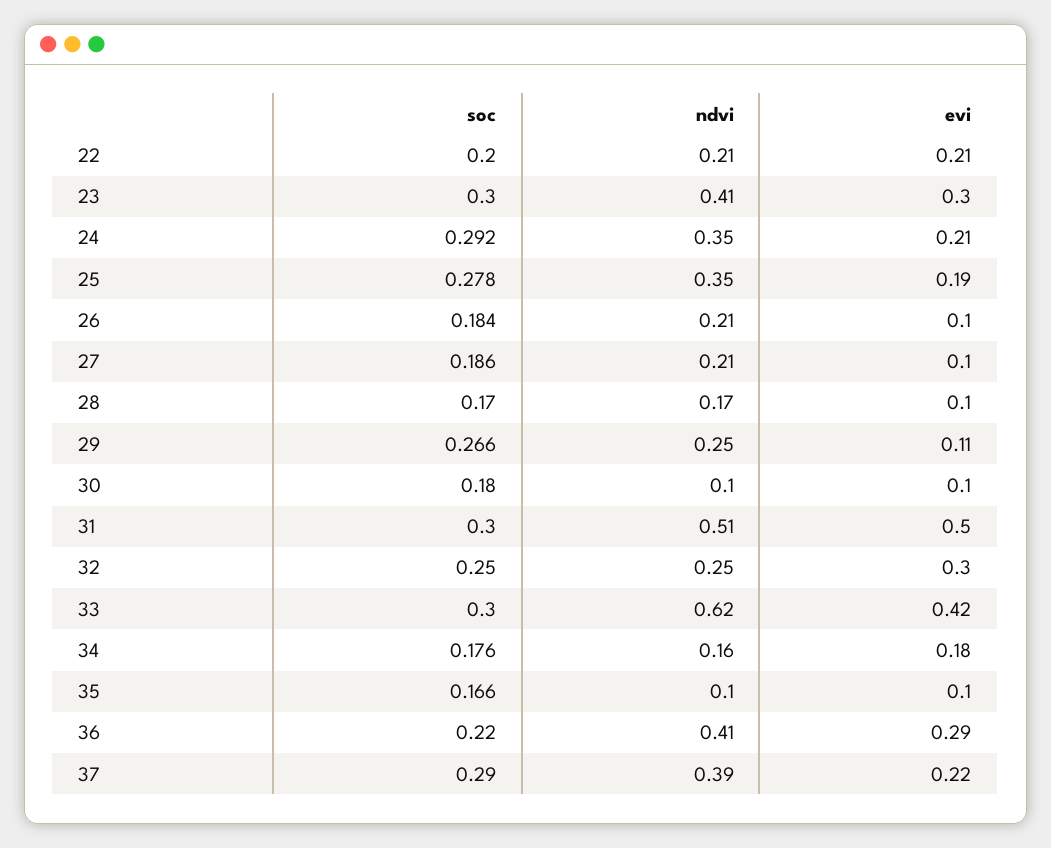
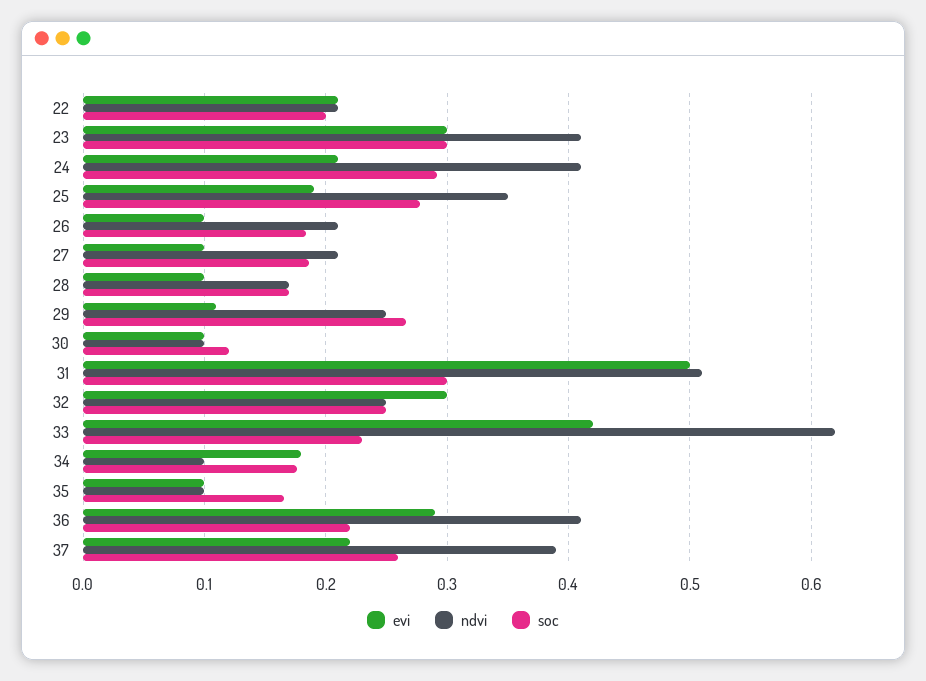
ndvi, 24: 0.35 -> 0.41
soc, 30: 0.18 -> 0.12
soc, 33: 0.3 -> 0.23
ndvi, 34: 0.16 -> 0.1
soc, 37: 0.29 -> 0.26

